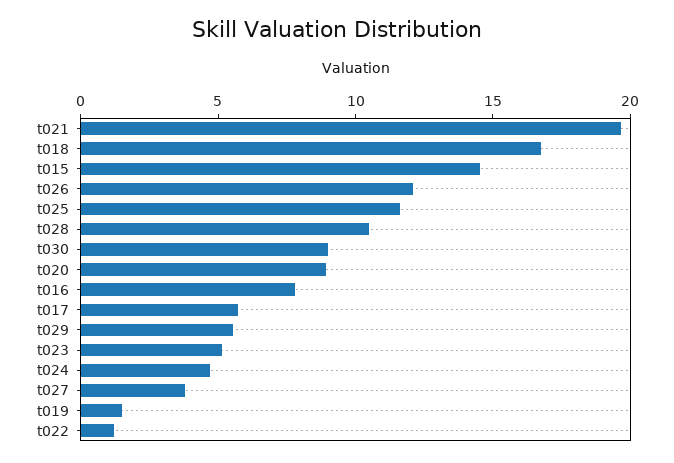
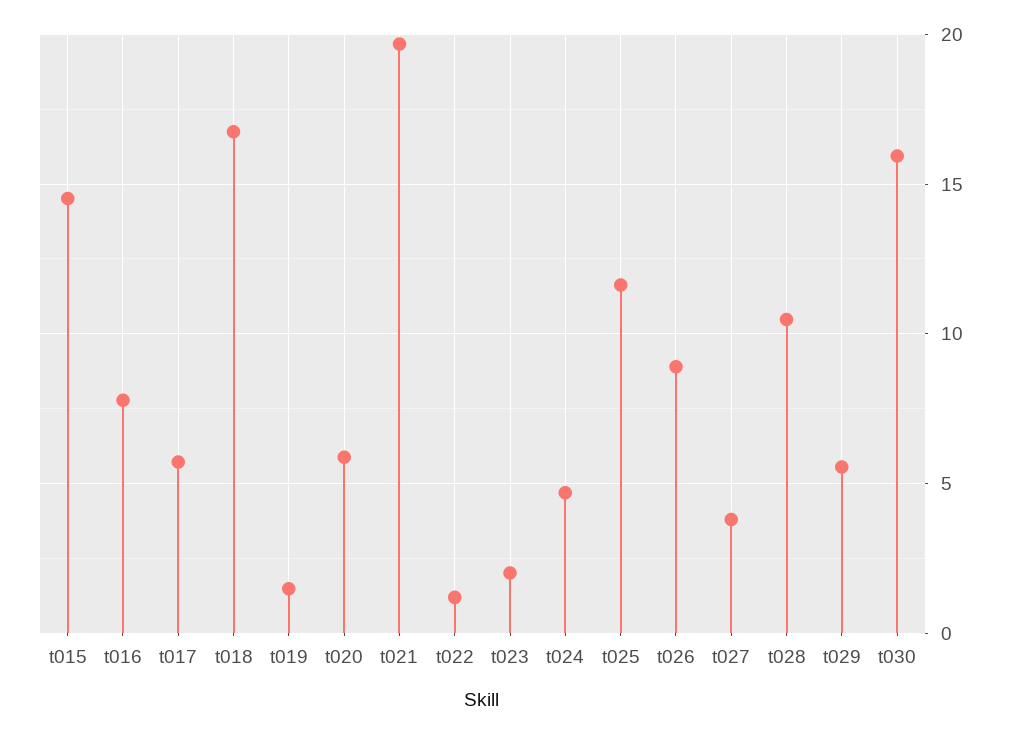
t026: 12 -> 9
t030: 9 -> 16
t020: 9 -> 6
t023: 5 -> 2

